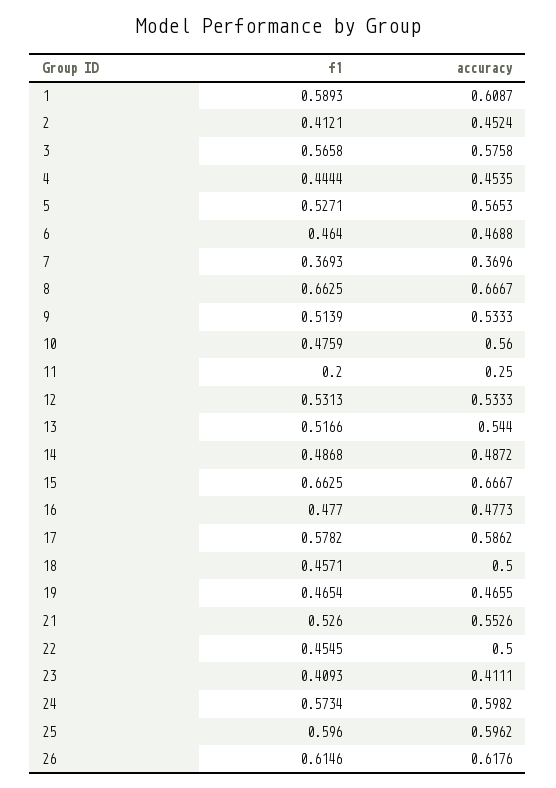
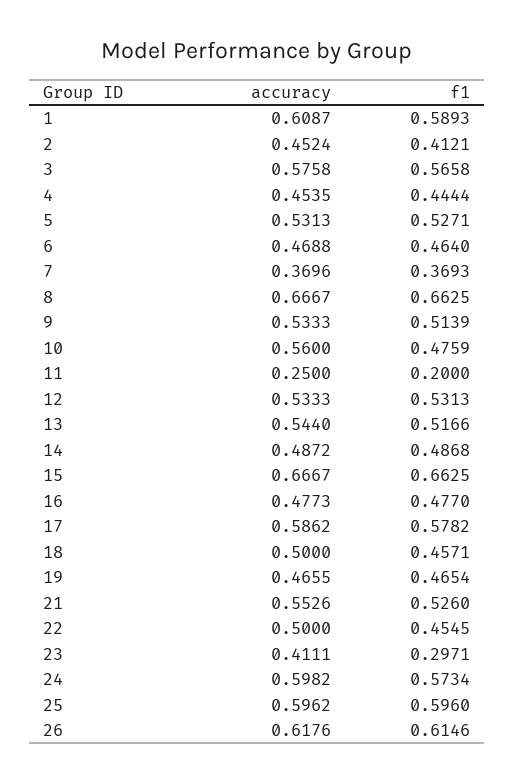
accuracy, 5: 0.5653 -> 0.5313
f1, 23: 0.4093 -> 0.2971

